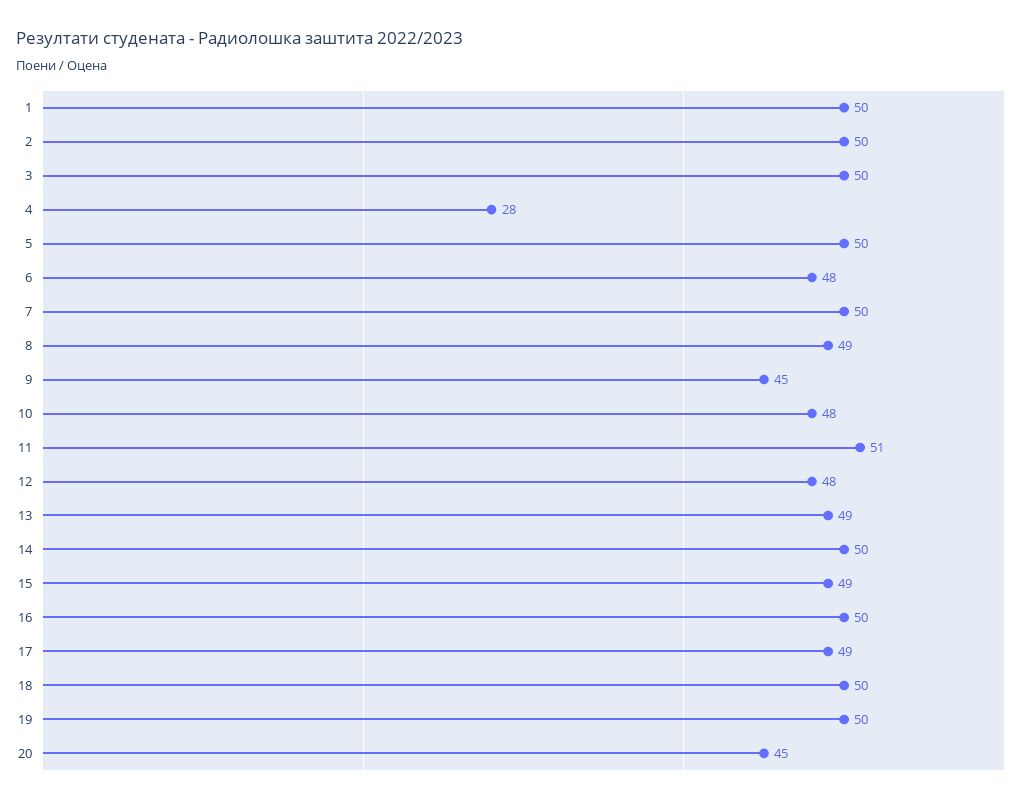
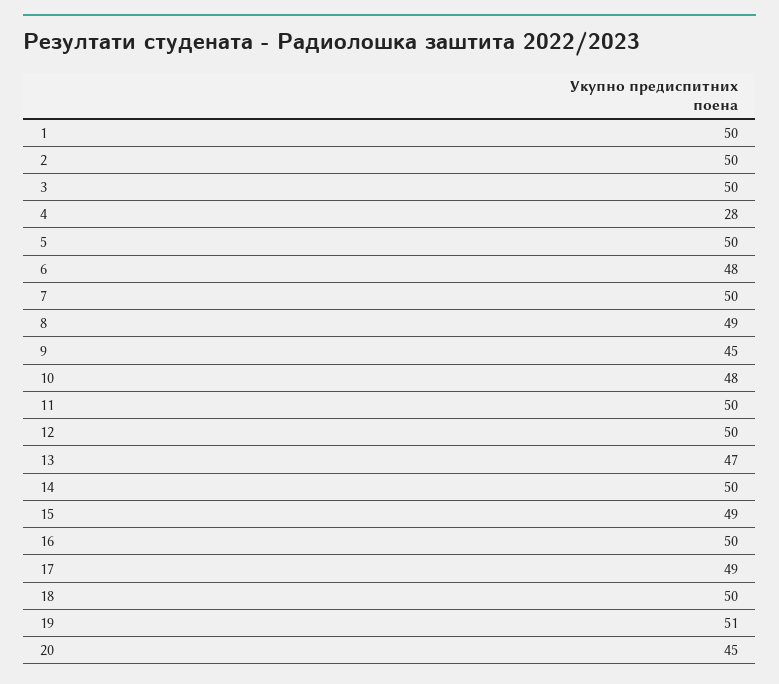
11: 51 -> 50
12: 48 -> 50
13: 49 -> 47
19: 50 -> 51

